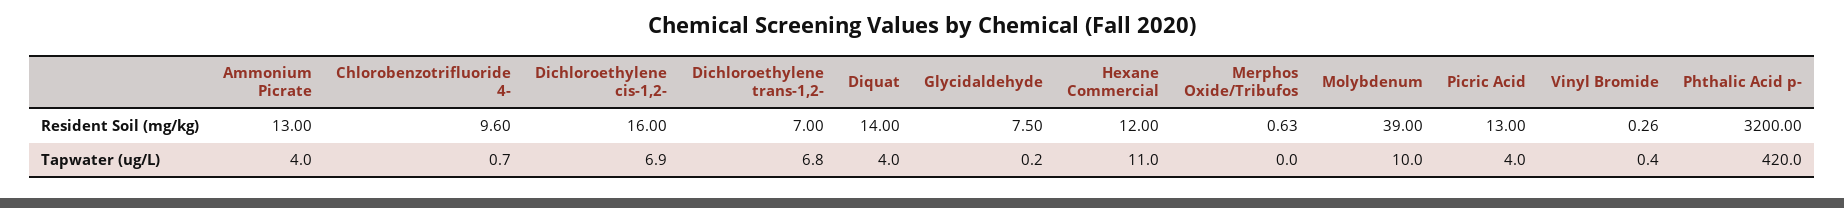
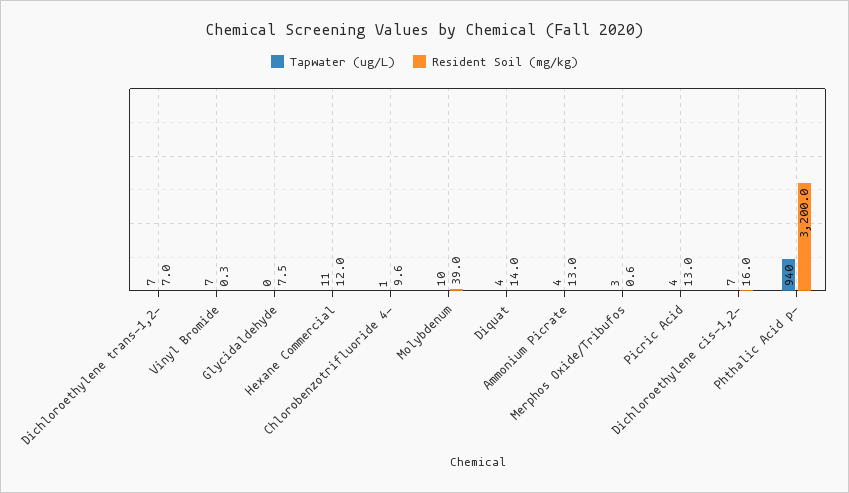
Tapwater (ug/L), Merphos Oxide/Tribufos: 0 -> 3
Tapwater (ug/L), Vinyl Bromide: 0.4 -> 7
Tapwater (ug/L), Phthalic Acid p-: 420 -> 940

